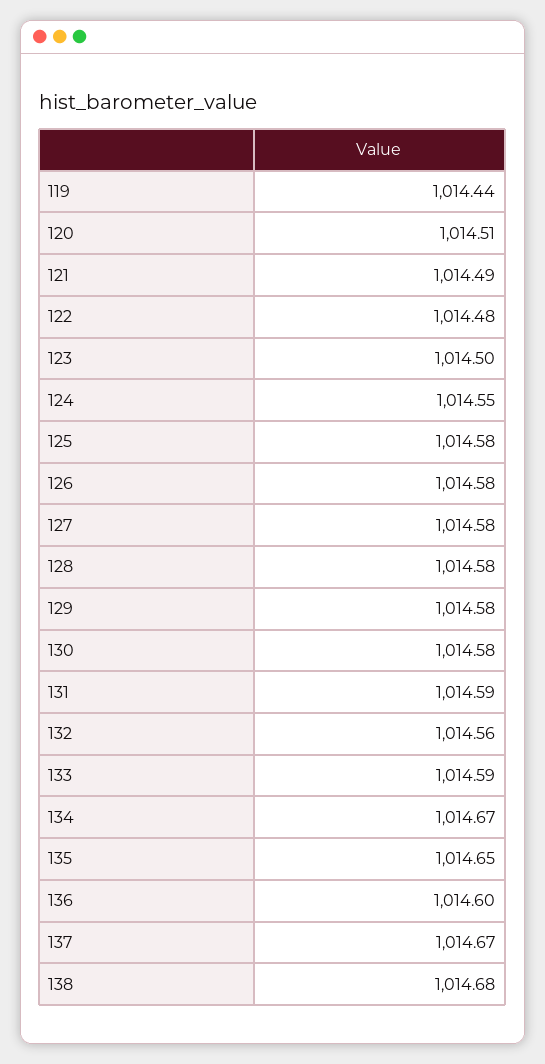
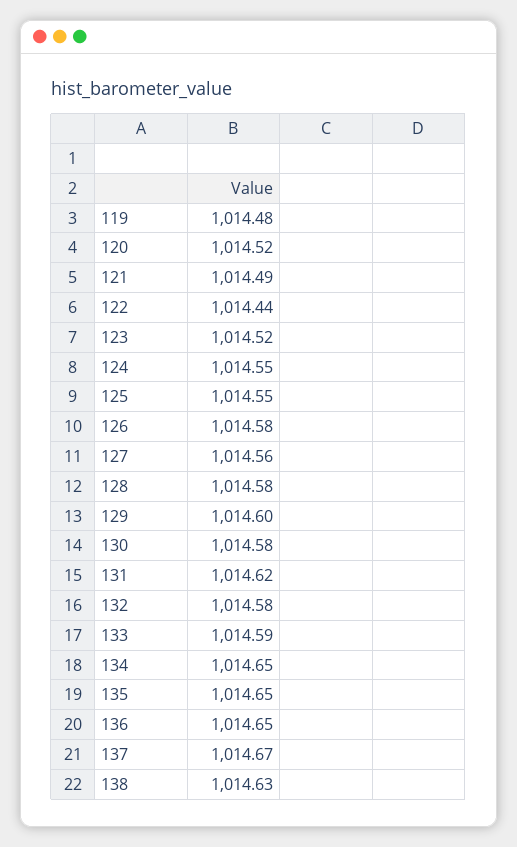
119: 1014.44 -> 1014.48
120: 1014.51 -> 1014.52
122: 1014.48 -> 1014.44
123: 1014.5 -> 1014.52
125: 1014.58 -> 1014.55
127: 1014.58 -> 1014.56
129: 1014.58 -> 1014.6
131: 1014.59 -> 1014.62
132: 1014.56 -> 1014.58
134: 1014.67 -> 1014.65
136: 1014.6 -> 1014.65
138: 1014.68 -> 1014.63

